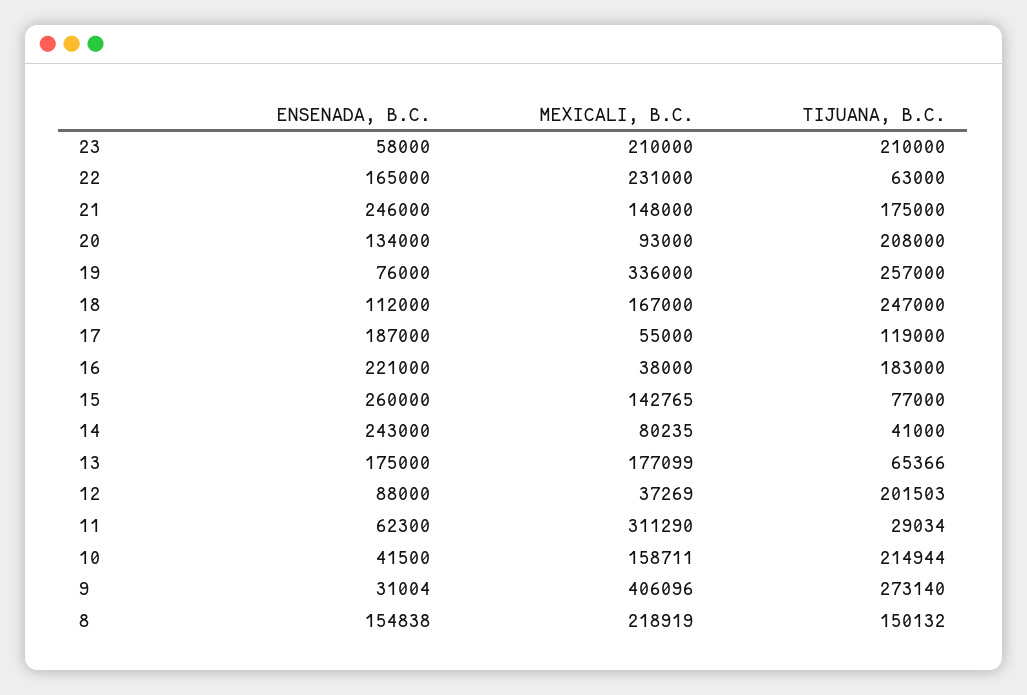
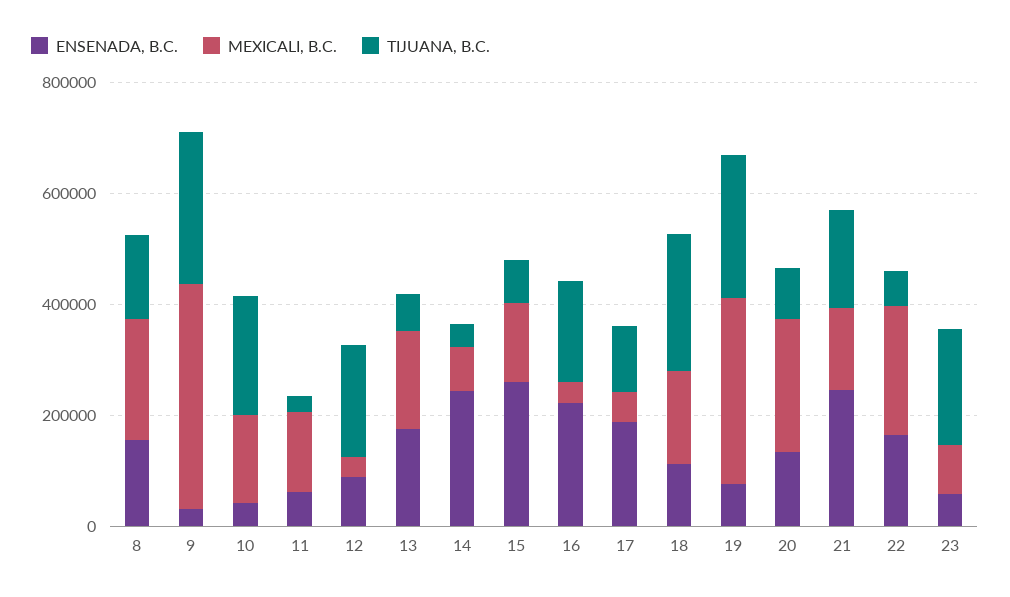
MEXICALI, B.C., 23: 210000 -> 100000
MEXICALI, B.C., 20: 93000 -> 250000
TIJUANA, B.C., 20: 208000 -> 100000
MEXICALI, B.C., 11: 311290 -> 150000

